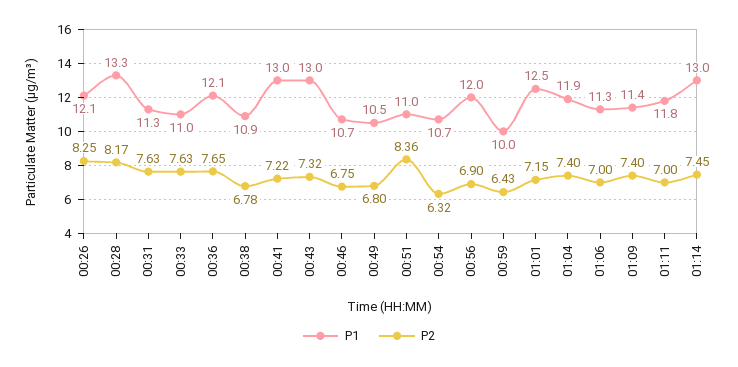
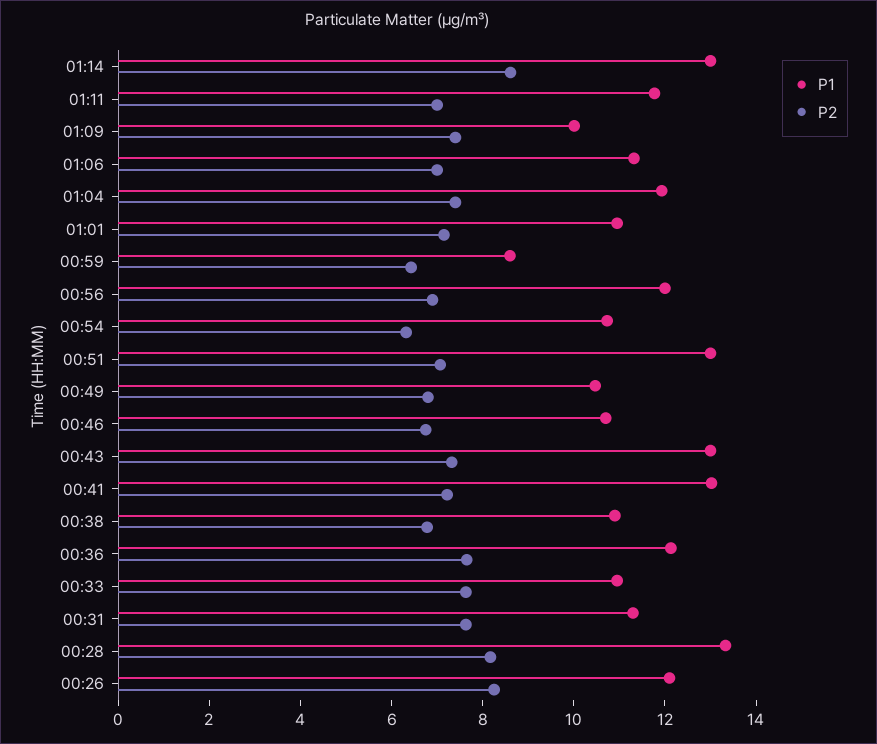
P1, 00:51: 11 -> 13
P2, 00:51: 8.36 -> 7
P1, 00:59: 10 -> 8.5
P1, 01:01: 12.5 -> 11
P1, 01:09: 11.4 -> 10
P2, 01:14: 7.45 -> 8.5

